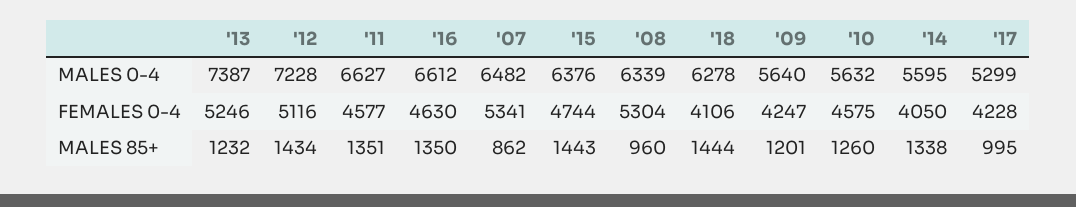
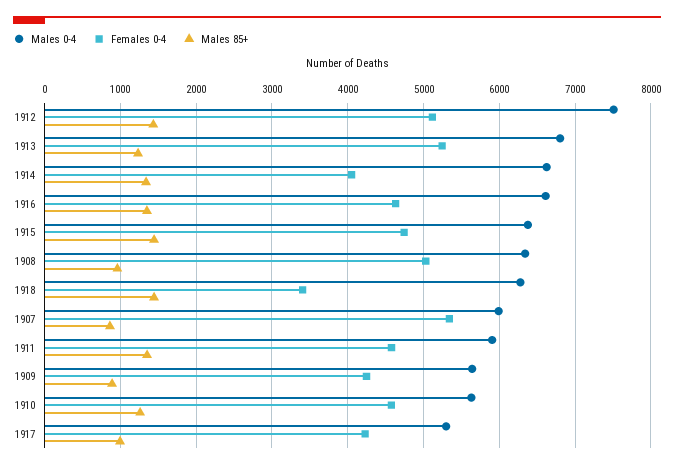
MALES 0-4, '13: 7387 -> 6800
MALES 0-4, '12: 7228 -> 7500
MALES 0-4, '11: 6627 -> 5900
MALES 0-4, '07: 6482 -> 6000
MALES 0-4, '14: 5595 -> 6600
FEMALES 0-4, '08: 5304 -> 5000
FEMALES 0-4, '18: 4106 -> 3400
MALES 85+, '09: 1201 -> 900

